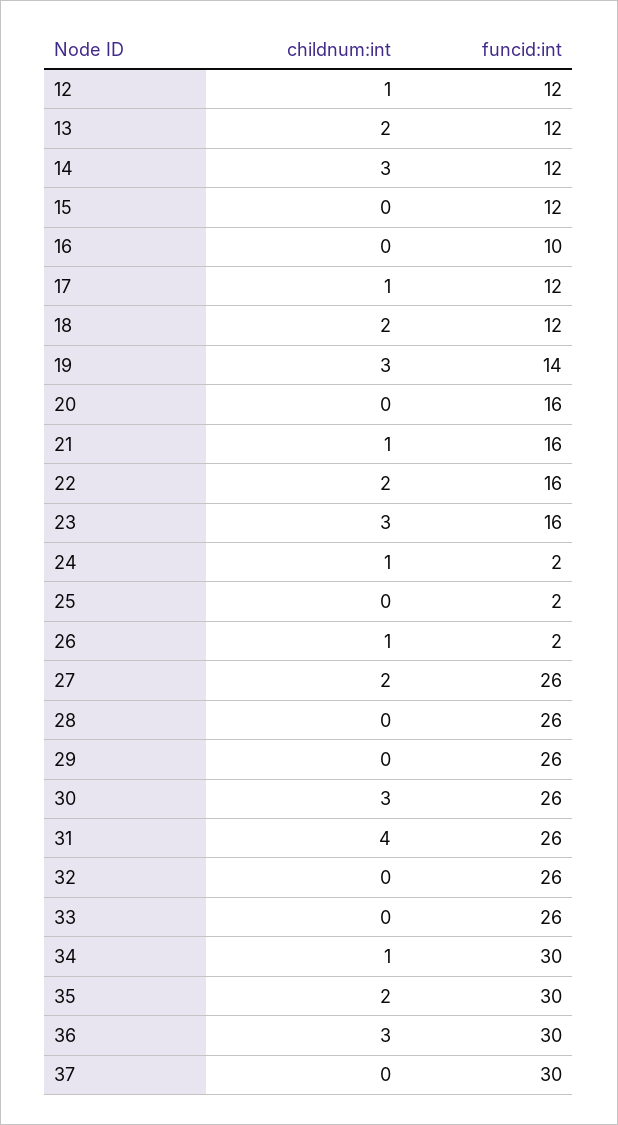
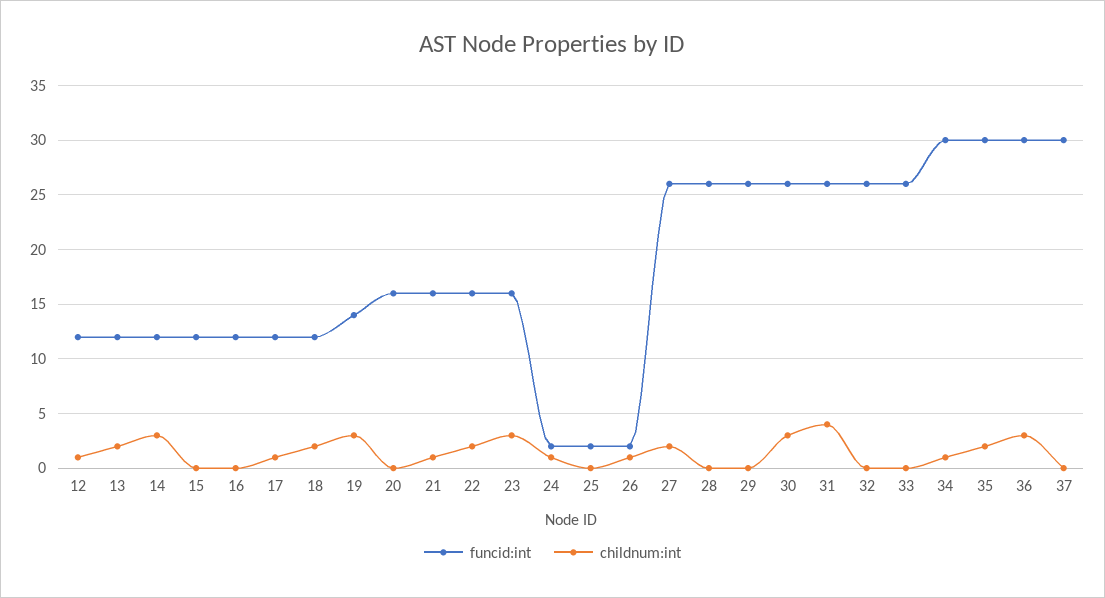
funcid:int, 16: 10 -> 12

